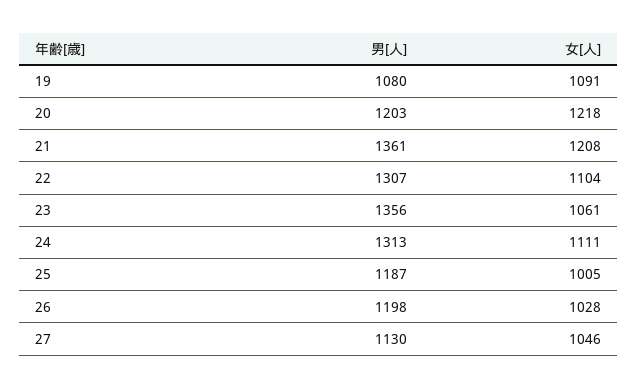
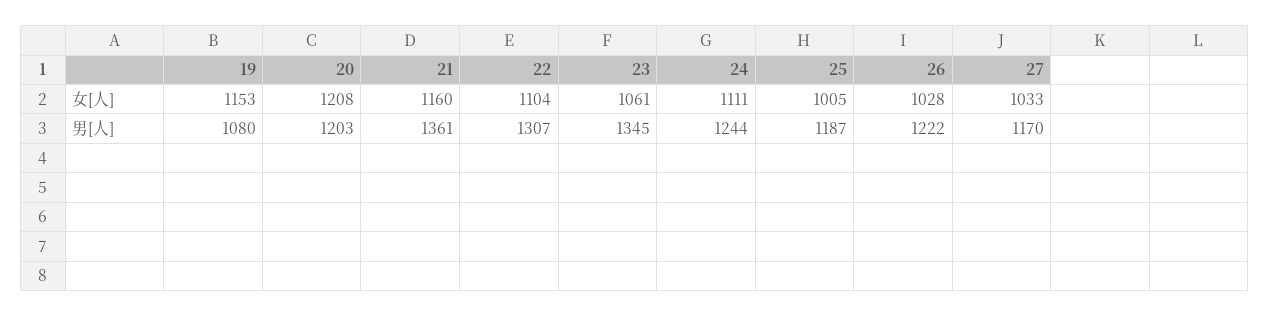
女[人], 19: 1091 -> 1153
女[人], 20: 1218 -> 1208
女[人], 21: 1208 -> 1160
男[人], 23: 1356 -> 1345
男[人], 24: 1313 -> 1244
男[人], 26: 1198 -> 1222
男[人], 27: 1130 -> 1170
女[人], 27: 1046 -> 1033

